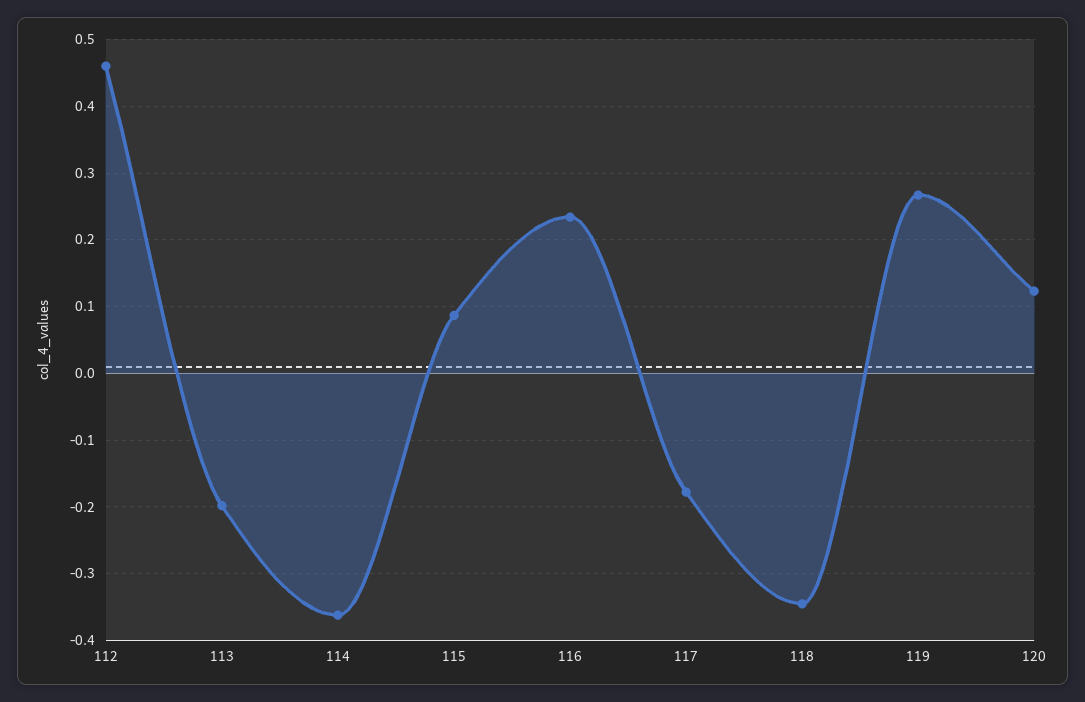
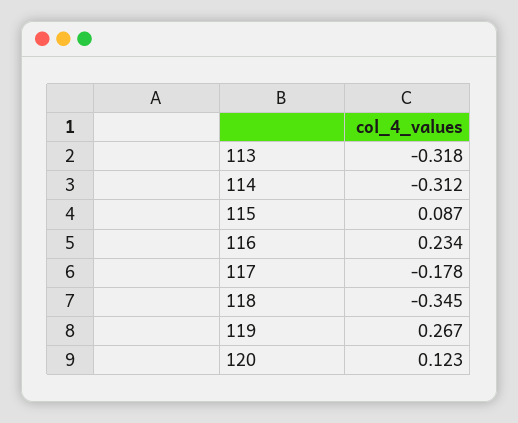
112: 0.46 -> none
113: -0.2 -> -0.318
114: -0.36 -> -0.312

